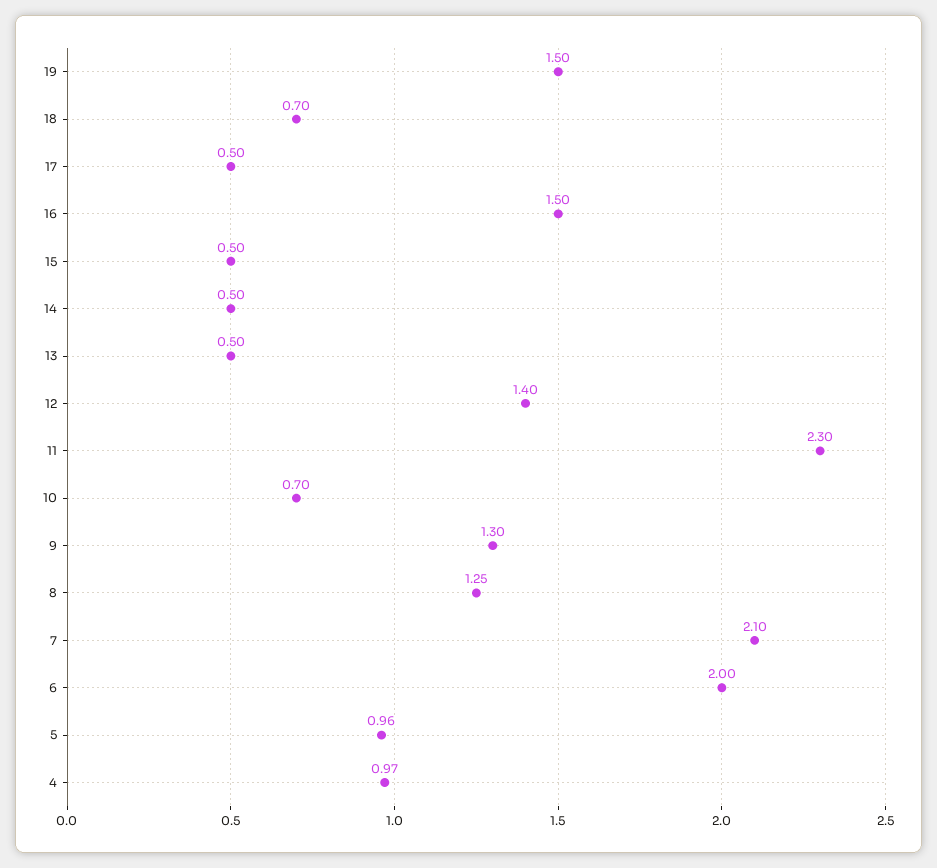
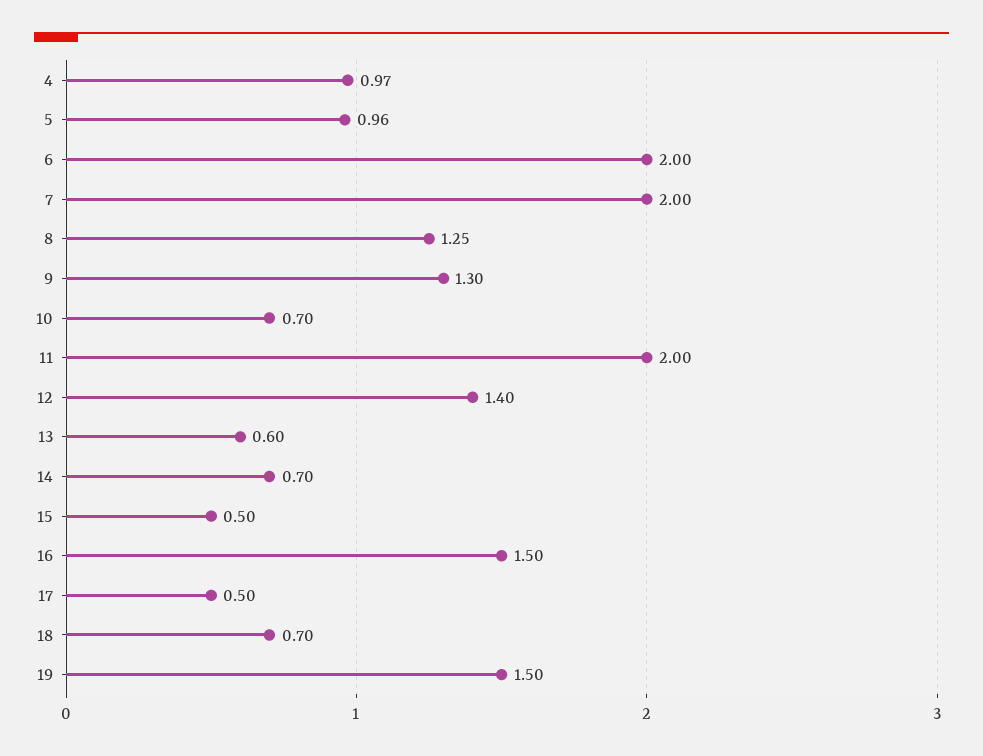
14: 0.5 -> 0.7
13: 0.5 -> 0.6
11: 2.3 -> 2
7: 2.1 -> 2

